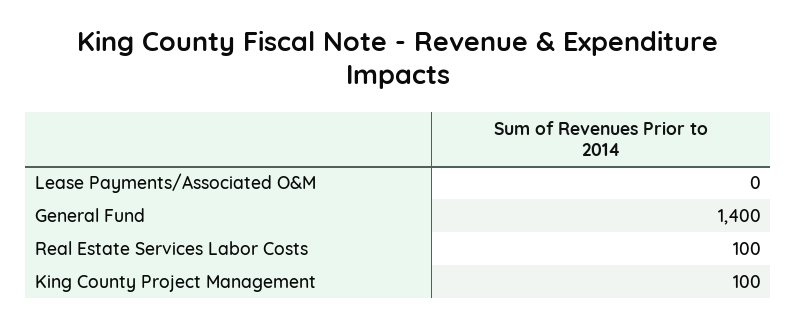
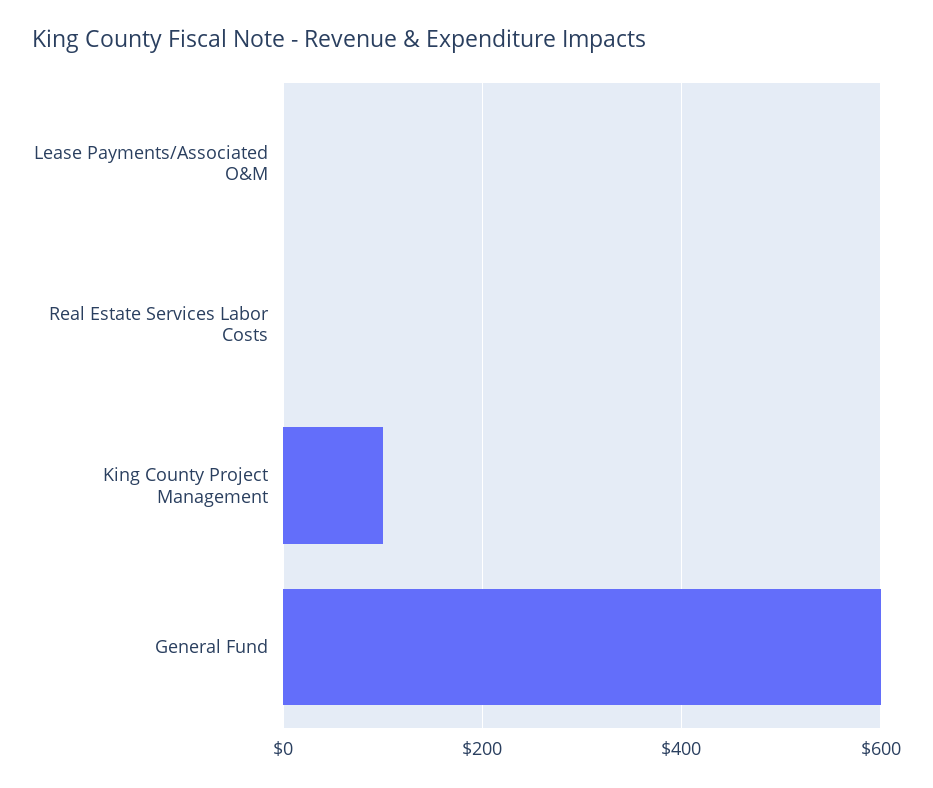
General Fund: 1400 -> 600
Real Estate Services Labor Costs: 100 -> 0

